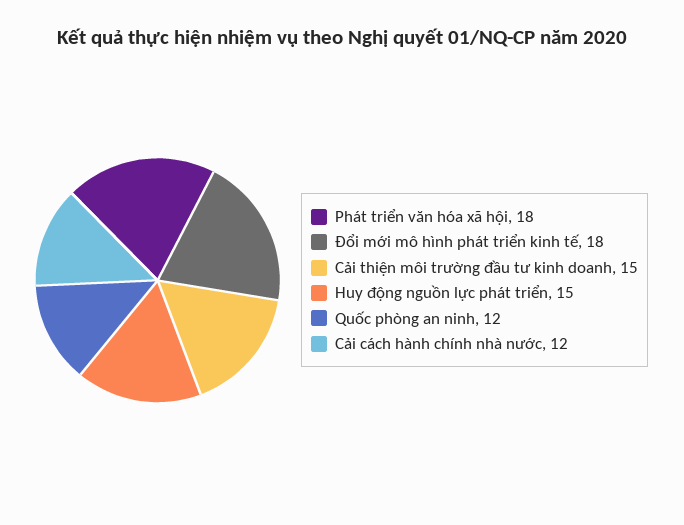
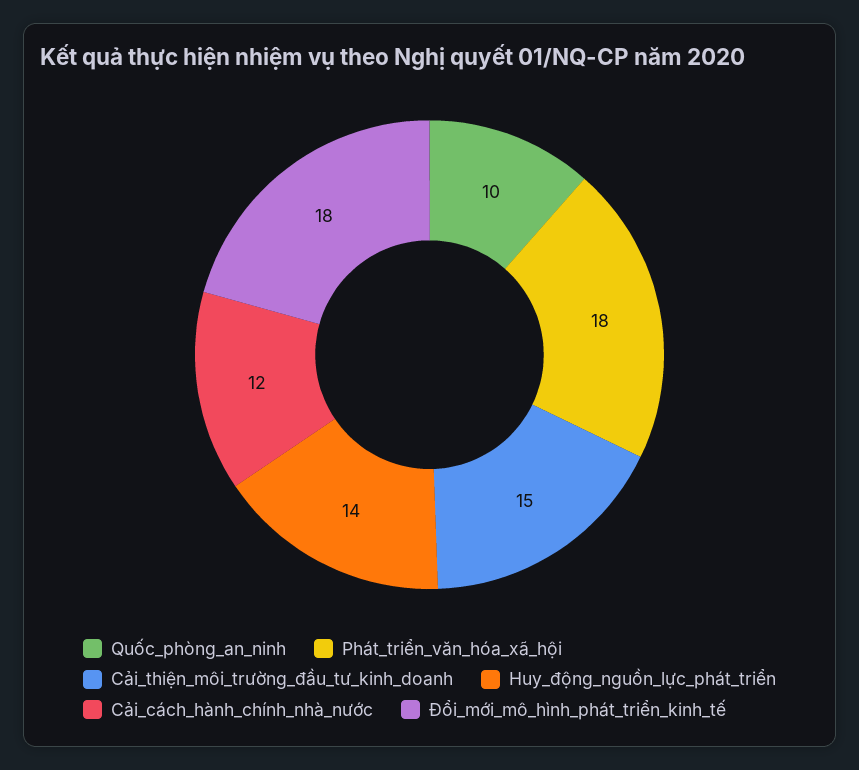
Huy động nguồn lực phát triển: 15 -> 14
Quốc phòng an ninh: 12 -> 10

